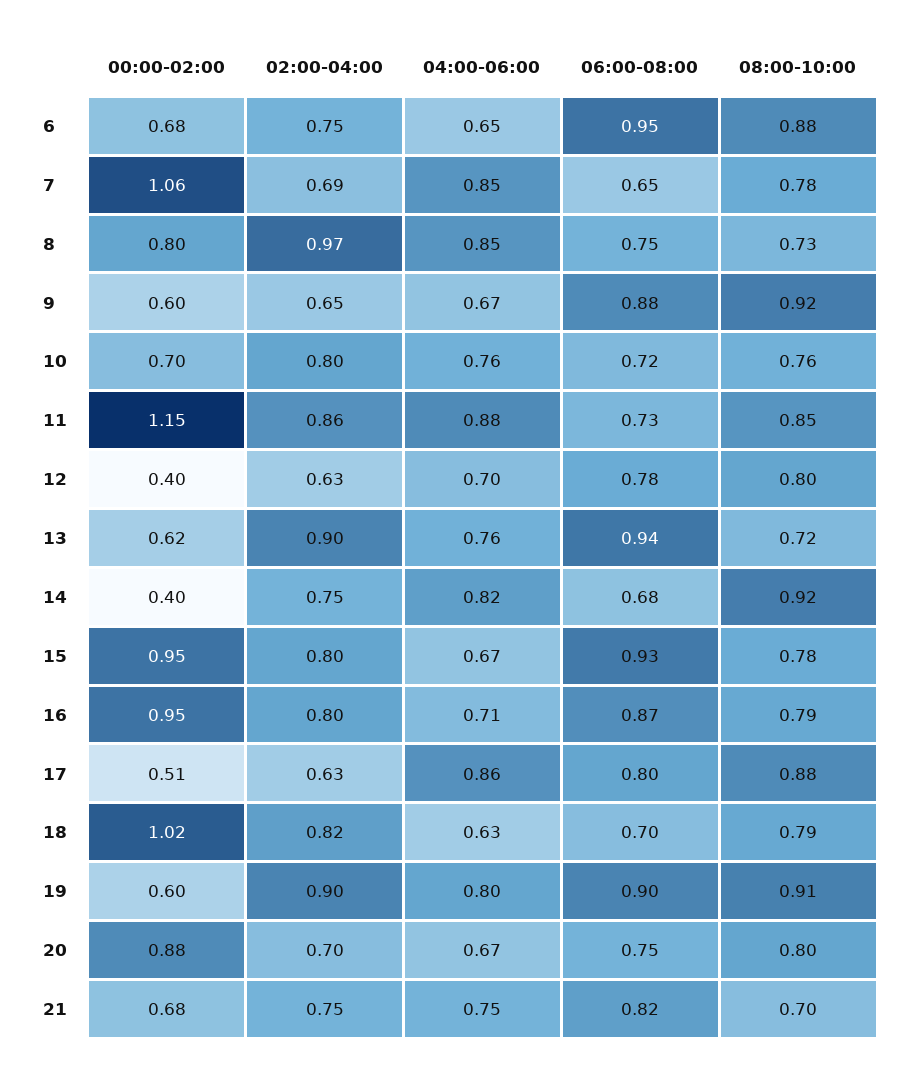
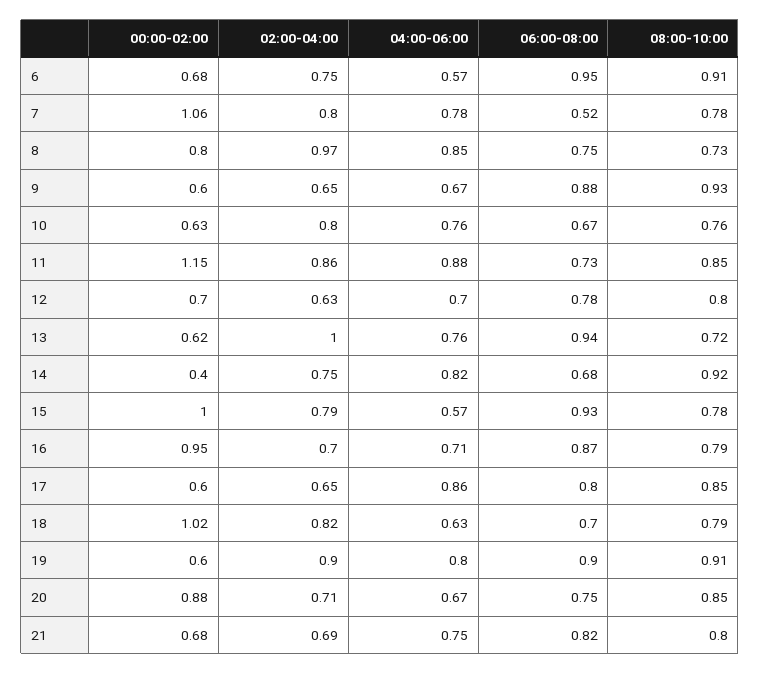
04:00-06:00, 6: 0.65 -> 0.57
08:00-10:00, 6: 0.88 -> 0.91
02:00-04:00, 7: 0.69 -> 0.8
04:00-06:00, 7: 0.85 -> 0.78
06:00-08:00, 7: 0.65 -> 0.52
08:00-10:00, 9: 0.92 -> 0.93
00:00-02:00, 10: 0.7 -> 0.63
06:00-08:00, 10: 0.72 -> 0.67
00:00-02:00, 12: 0.4 -> 0.7
02:00-04:00, 13: 0.9 -> 1
00:00-02:00, 15: 0.95 -> 1
02:00-04:00, 15: 0.8 -> 0.79
04:00-06:00, 15: 0.67 -> 0.57
02:00-04:00, 16: 0.8 -> 0.7
00:00-02:00, 17: 0.51 -> 0.6
02:00-04:00, 17: 0.63 -> 0.65
08:00-10:00, 17: 0.88 -> 0.85
02:00-04:00, 20: 0.7 -> 0.71
08:00-10:00, 20: 0.8 -> 0.85
02:00-04:00, 21: 0.75 -> 0.69
08:00-10:00, 21: 0.7 -> 0.8

